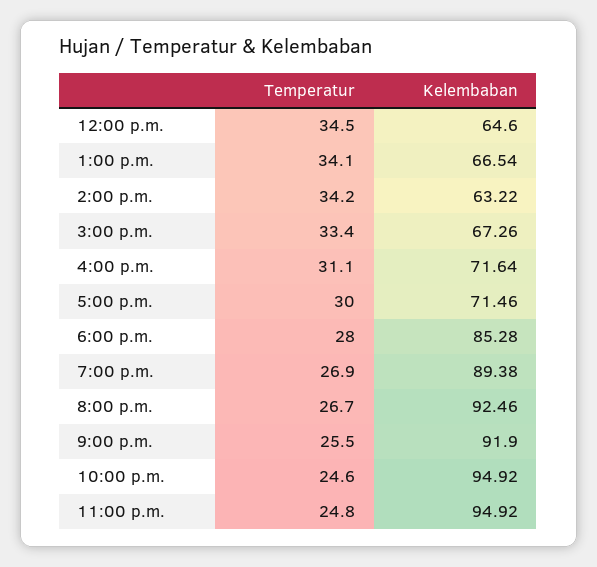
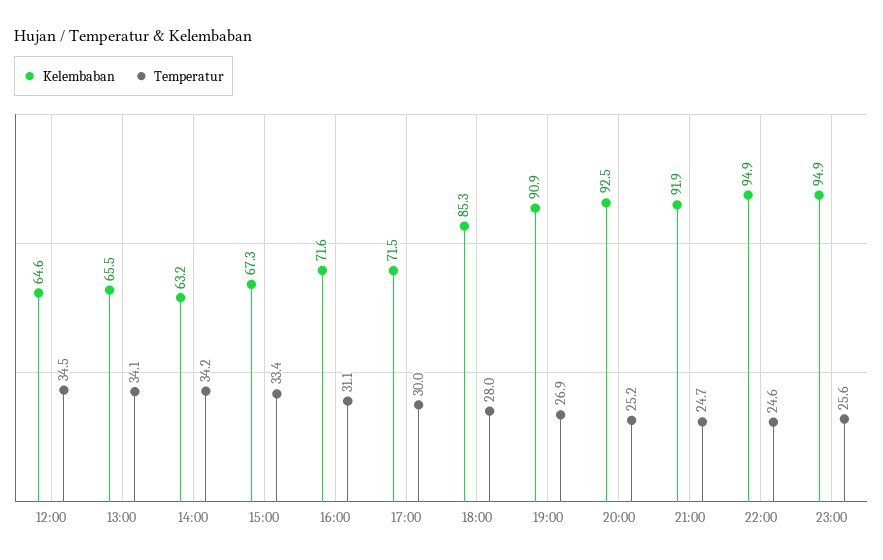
Kelembaban, 1:00 p.m.: 66.54 -> 65.5
Kelembaban, 7:00 p.m.: 89.38 -> 90.9
Temperatur, 8:00 p.m.: 26.7 -> 25.2
Temperatur, 9:00 p.m.: 25.5 -> 24.7
Temperatur, 11:00 p.m.: 24.8 -> 25.6

